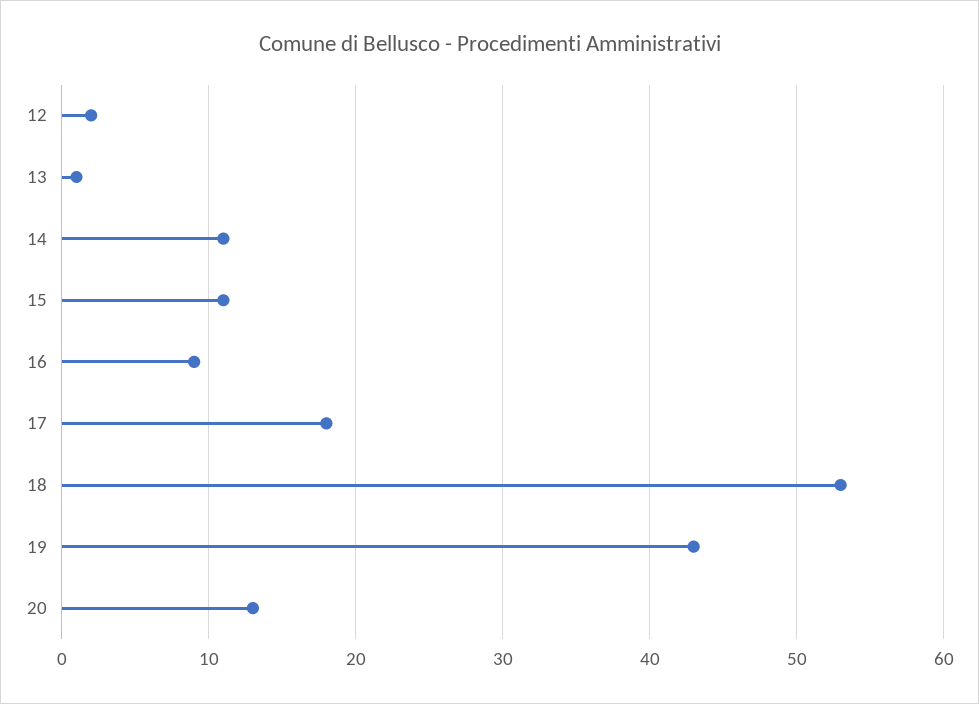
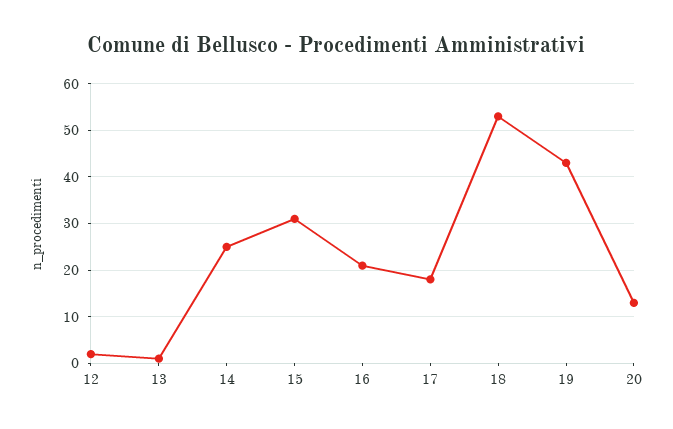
14: 11 -> 25
15: 11 -> 30
16: 9 -> 20

